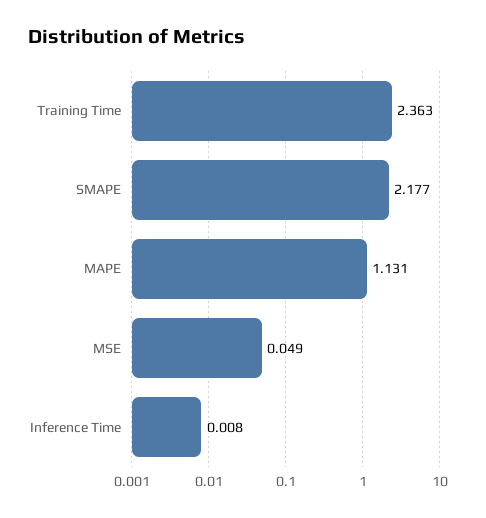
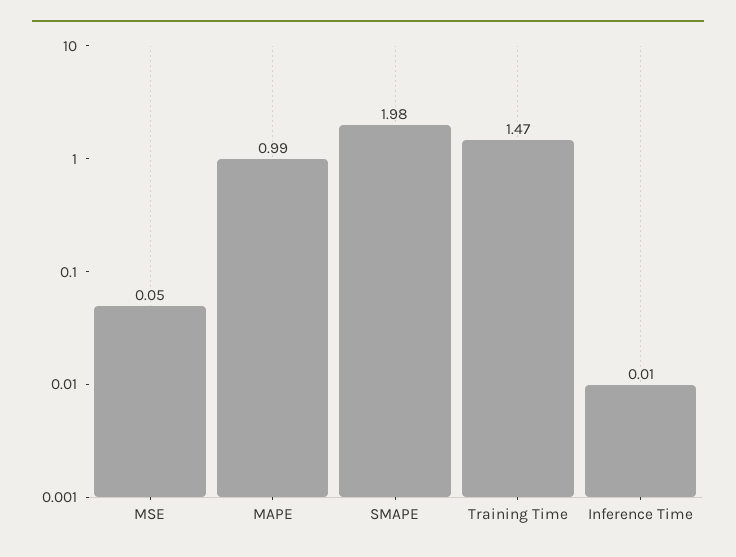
Training Time: 2.363 -> 1.47
SMAPE: 2.177 -> 1.98
MAPE: 1.131 -> 0.99

